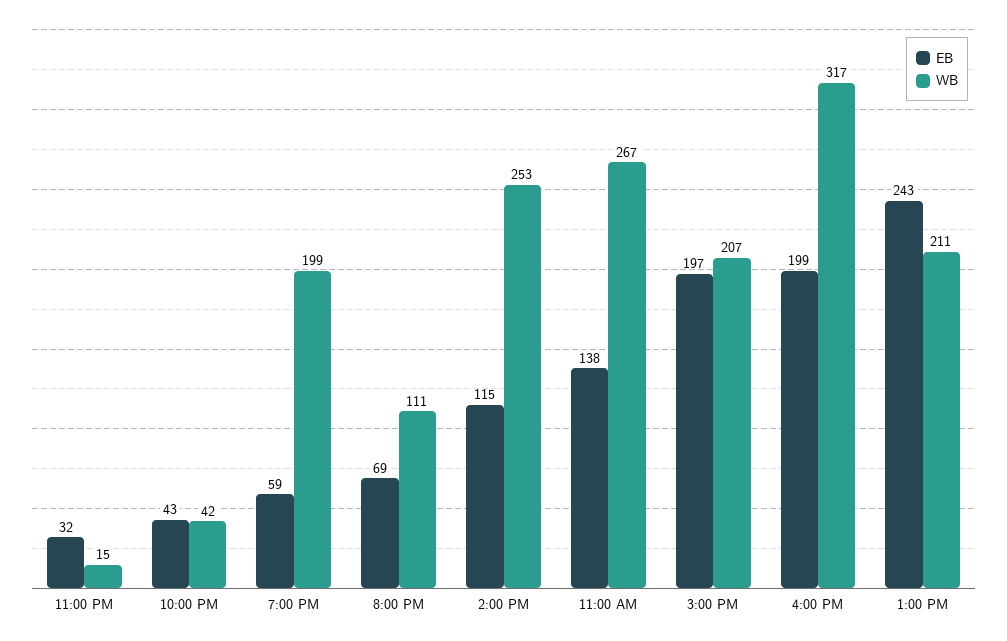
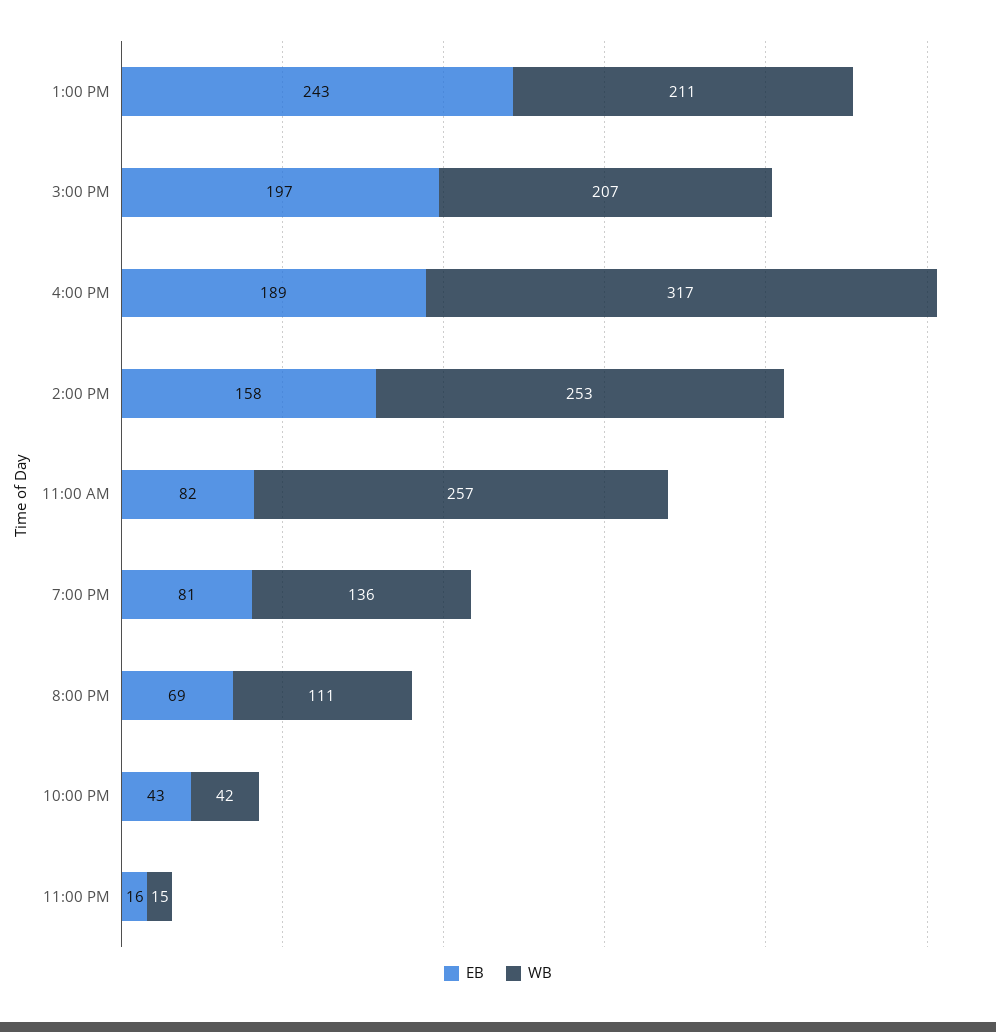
EB, 11:00 PM: 32 -> 16
EB, 7:00 PM: 59 -> 81
WB, 7:00 PM: 199 -> 136
EB, 2:00 PM: 115 -> 158
EB, 11:00 AM: 138 -> 82
WB, 11:00 AM: 267 -> 257
EB, 4:00 PM: 199 -> 189

